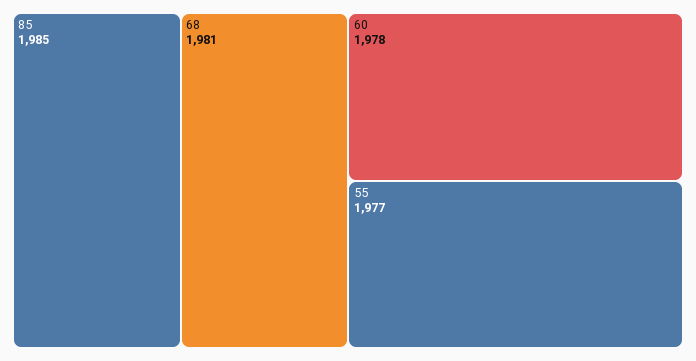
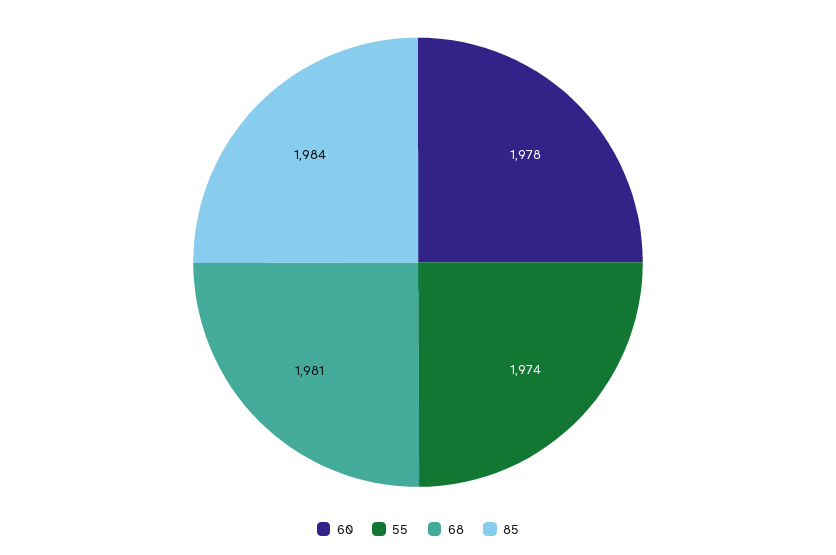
85: 1985 -> 1984
55: 1977 -> 1974

